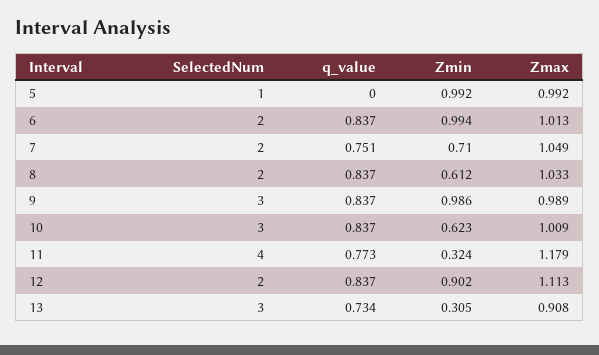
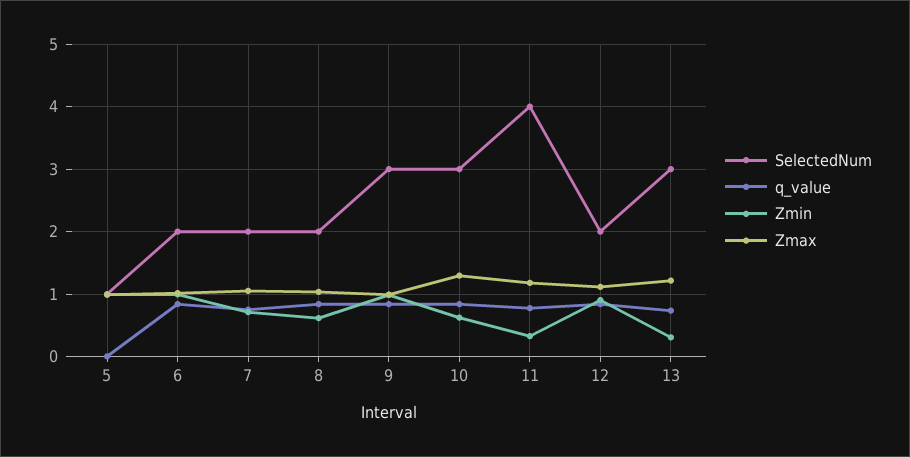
Zmax, 10: 1.009 -> 1.3
Zmax, 13: 0.908 -> 1.2

